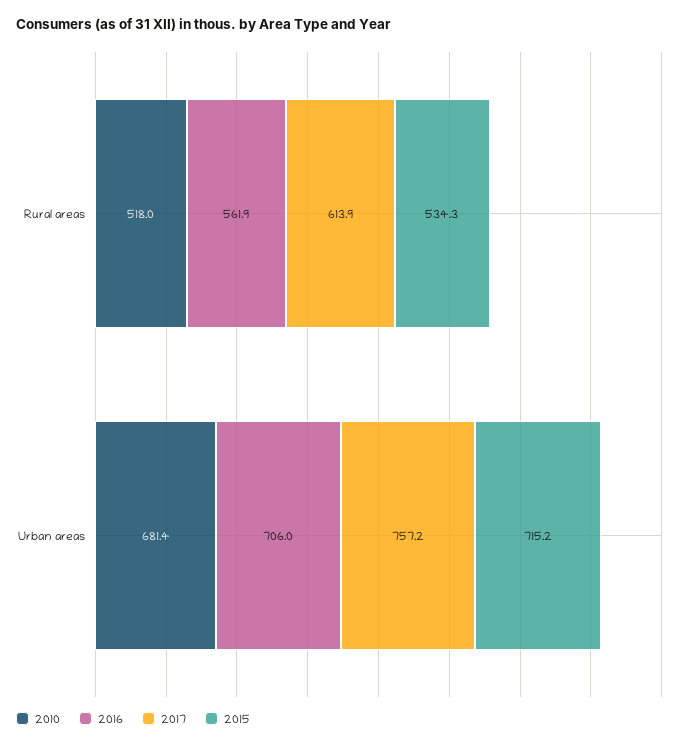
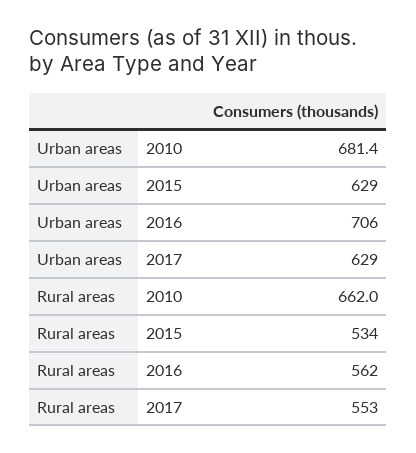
2010, Rural areas: 518 -> 662
2017, Rural areas: 613.9 -> 553
2017, Urban areas: 757.2 -> 629
2015, Urban areas: 715.2 -> 629

